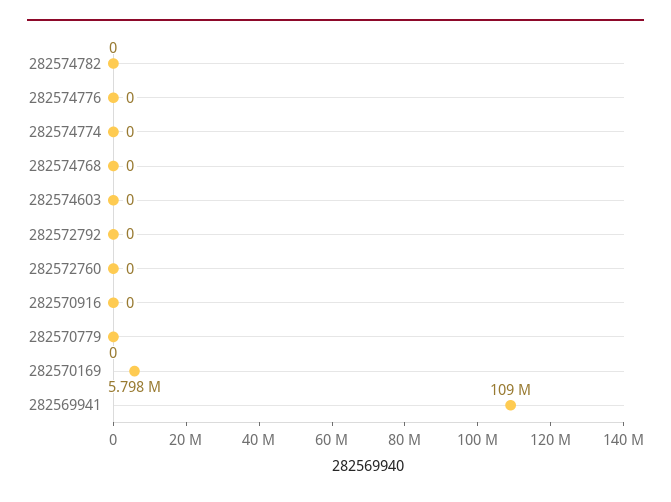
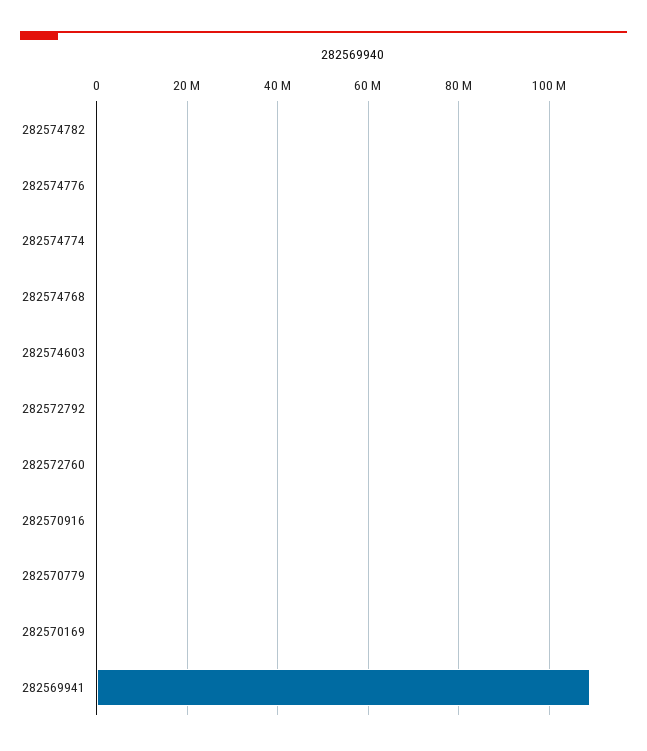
282570169: 5798000 -> 0

